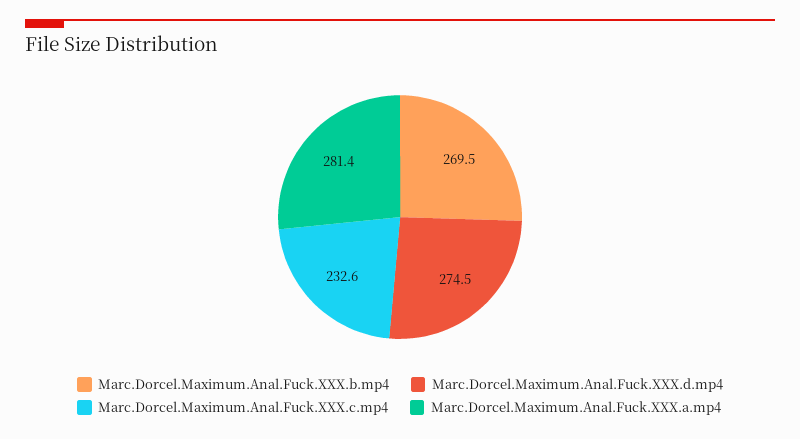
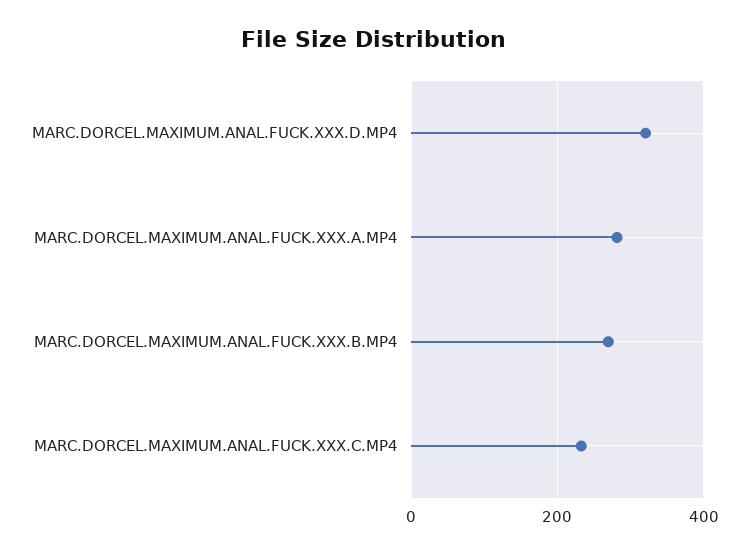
Marc.Dorcel.Maximum.Anal.Fuck.XXX.d.mp4: 274.5 -> 320

